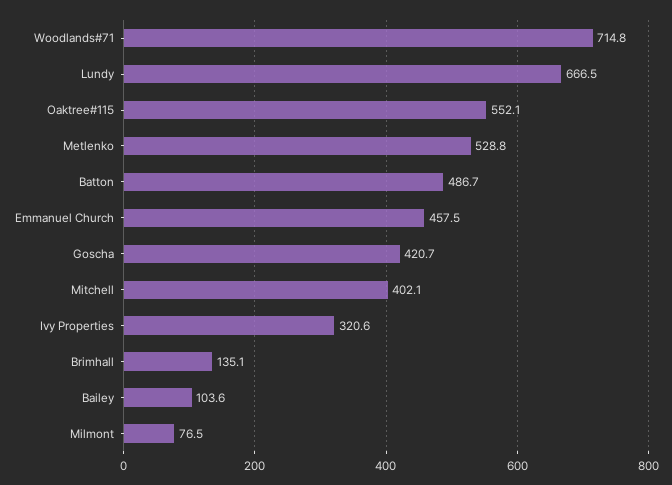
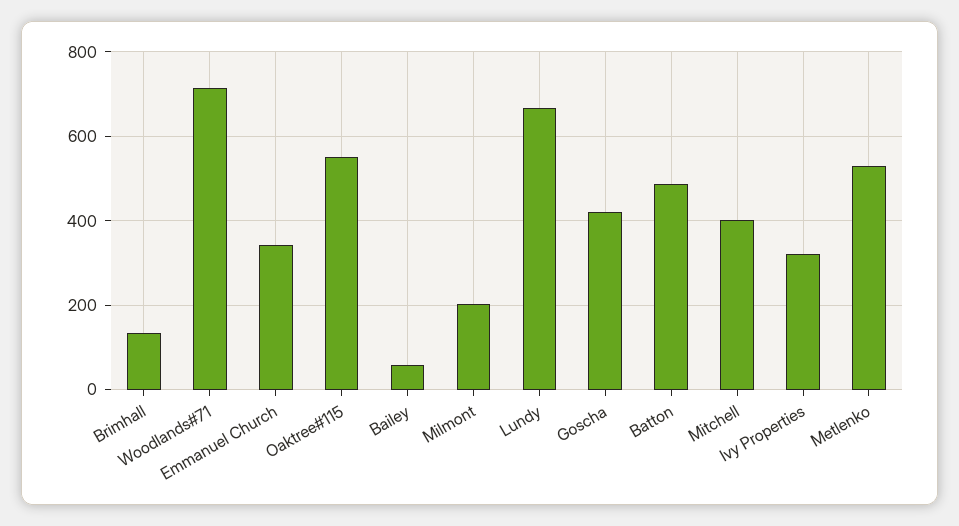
Emmanuel Church: 457.5 -> 340
Bailey: 103.6 -> 60
Milmont: 76.5 -> 200

